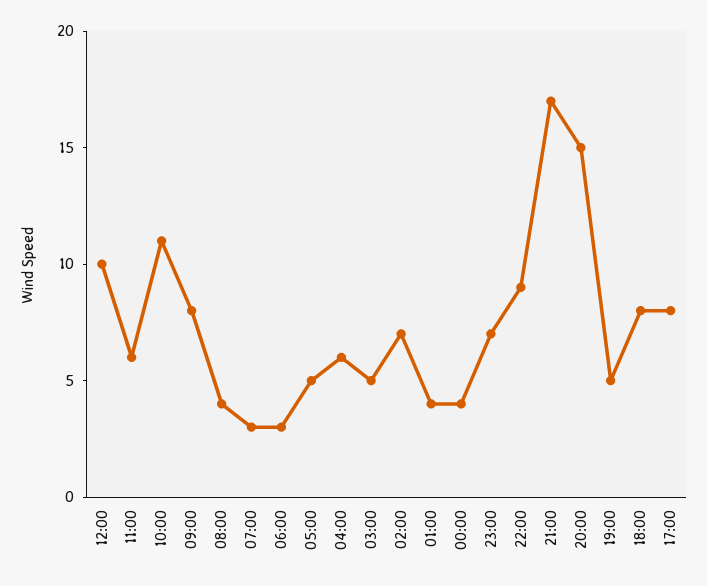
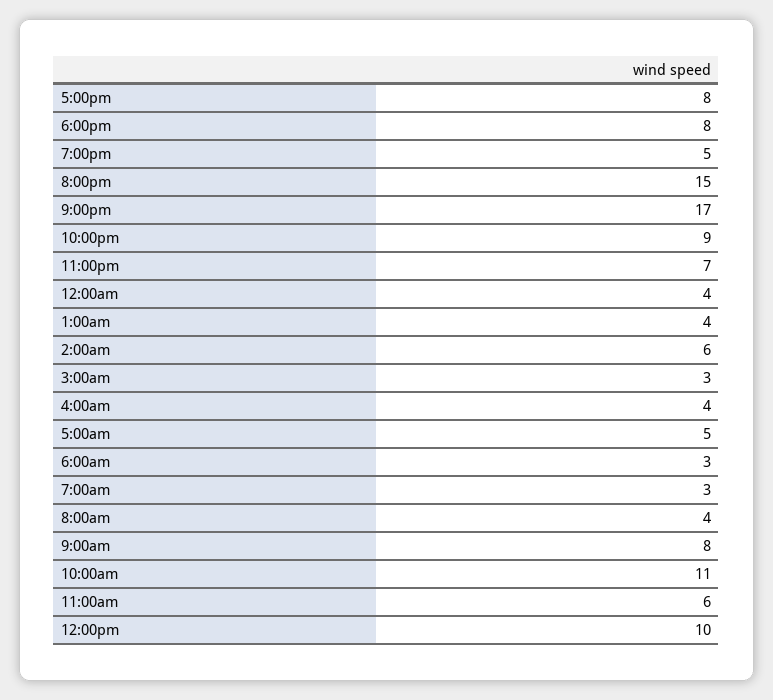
04:00: 6 -> 4
03:00: 5 -> 3
02:00: 7 -> 6

